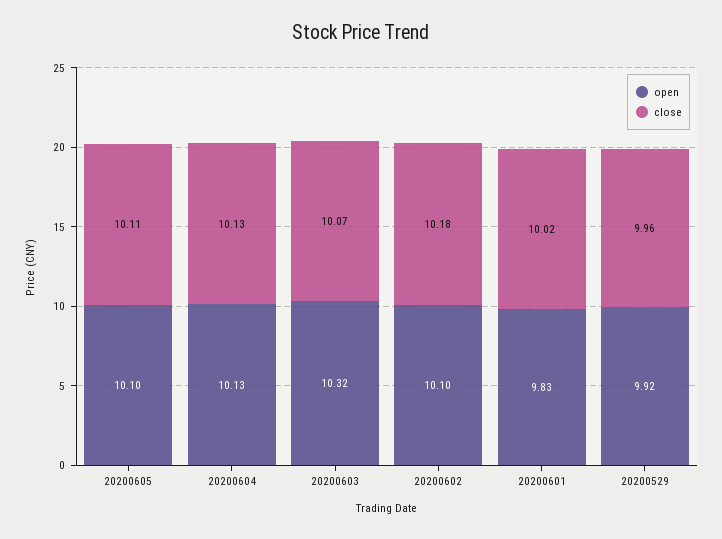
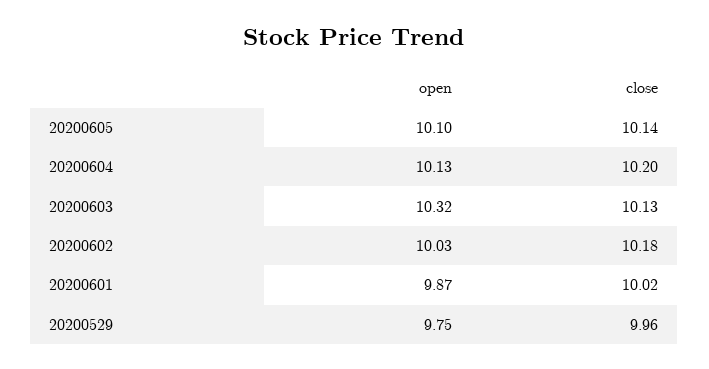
close, 20200605: 10.11 -> 10.14
close, 20200604: 10.13 -> 10.2
close, 20200603: 10.07 -> 10.13
open, 20200602: 10.1 -> 10.03
open, 20200601: 9.83 -> 9.87
open, 20200529: 9.92 -> 9.75

